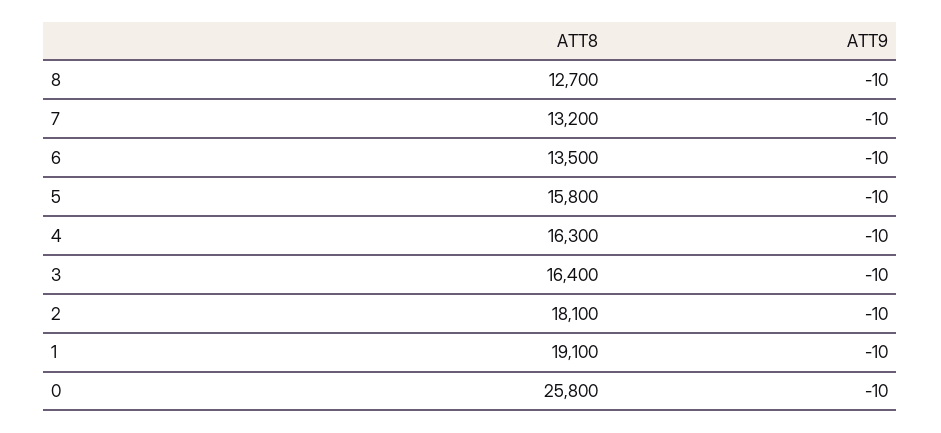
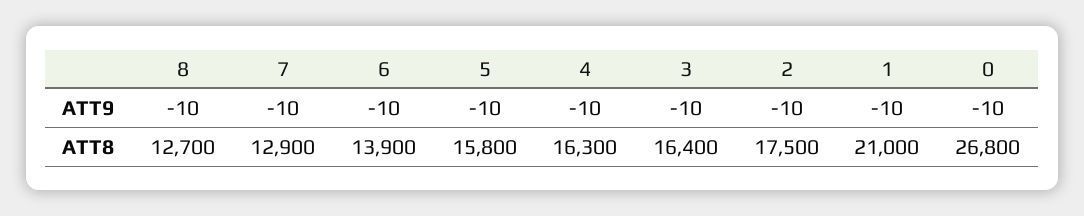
ATT8, 7: 13200 -> 12900
ATT8, 6: 13500 -> 13900
ATT8, 2: 18100 -> 17500
ATT8, 1: 19100 -> 21000
ATT8, 0: 25800 -> 26800

